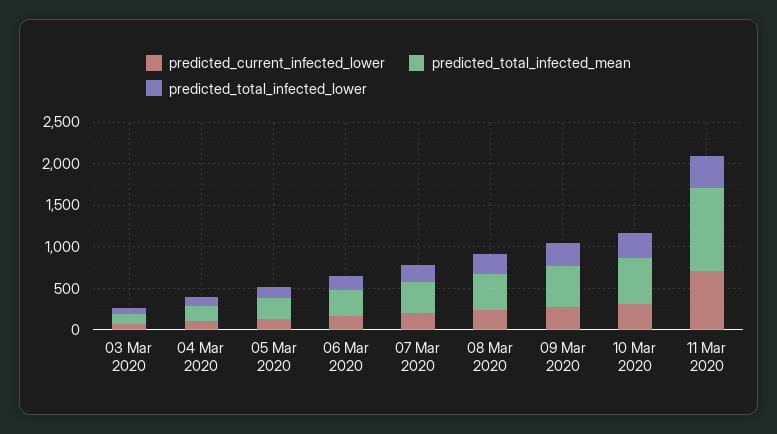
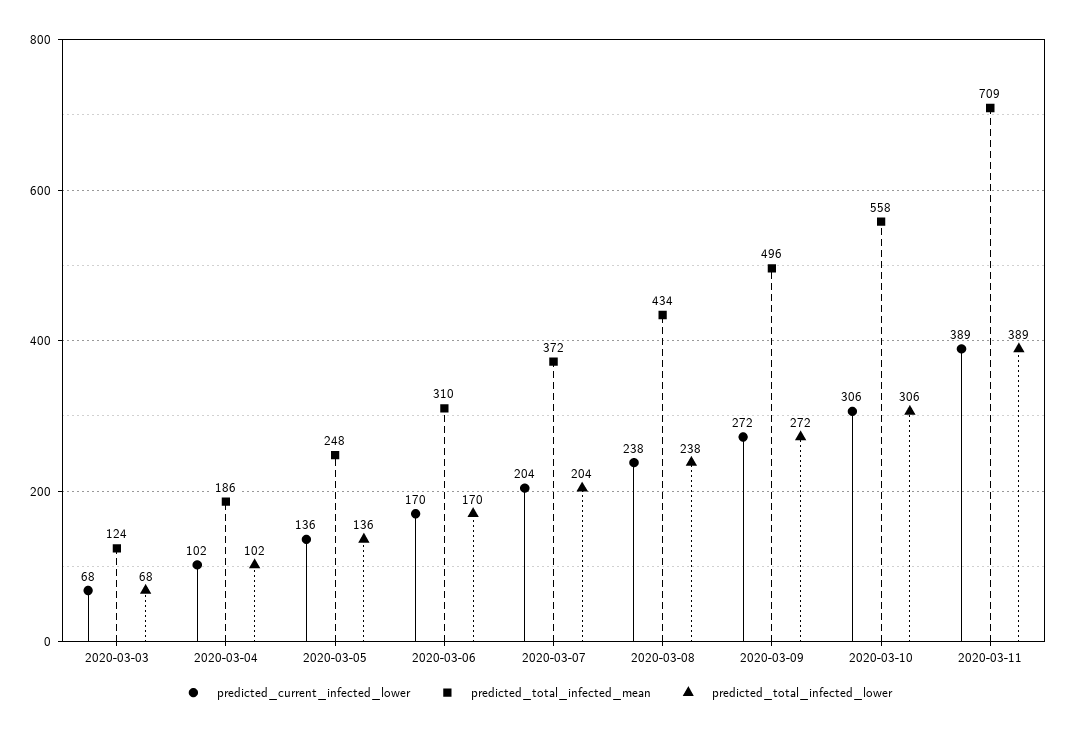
predicted_current_infected_lower, 11 Mar 2020: 700 -> 389
predicted_total_infected_mean, 11 Mar 2020: 1000 -> 709

